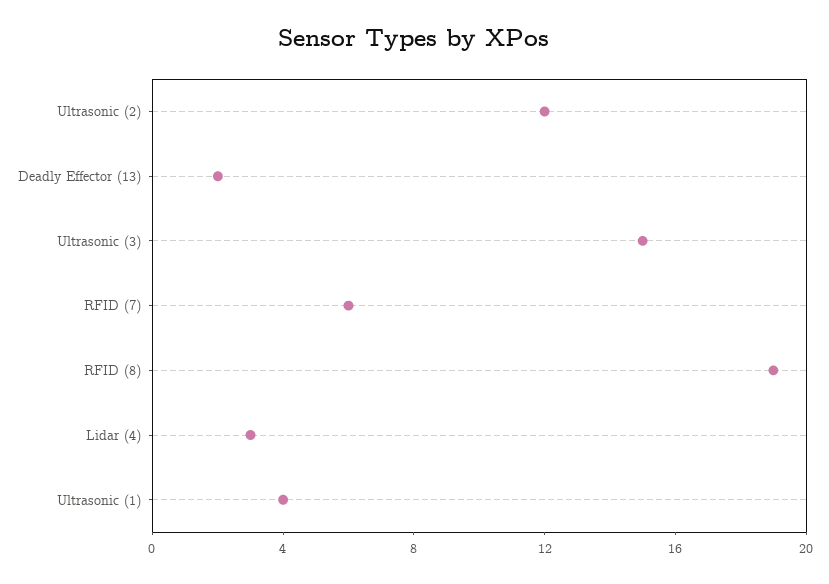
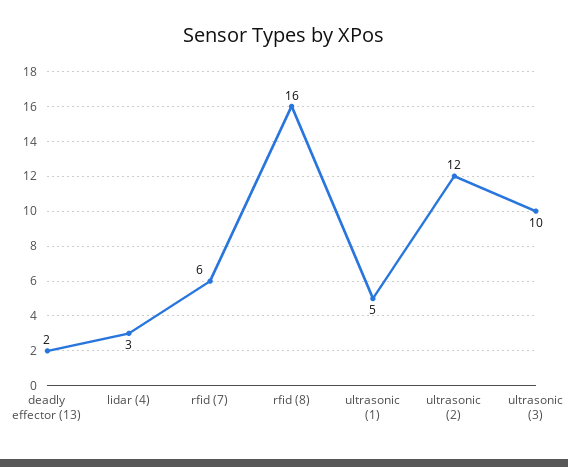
Ultrasonic (3): 15 -> 10
RFID (8): 19 -> 16
Ultrasonic (1): 4 -> 5

